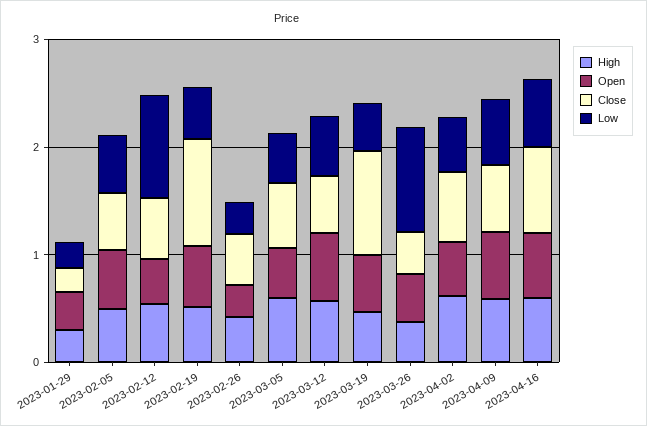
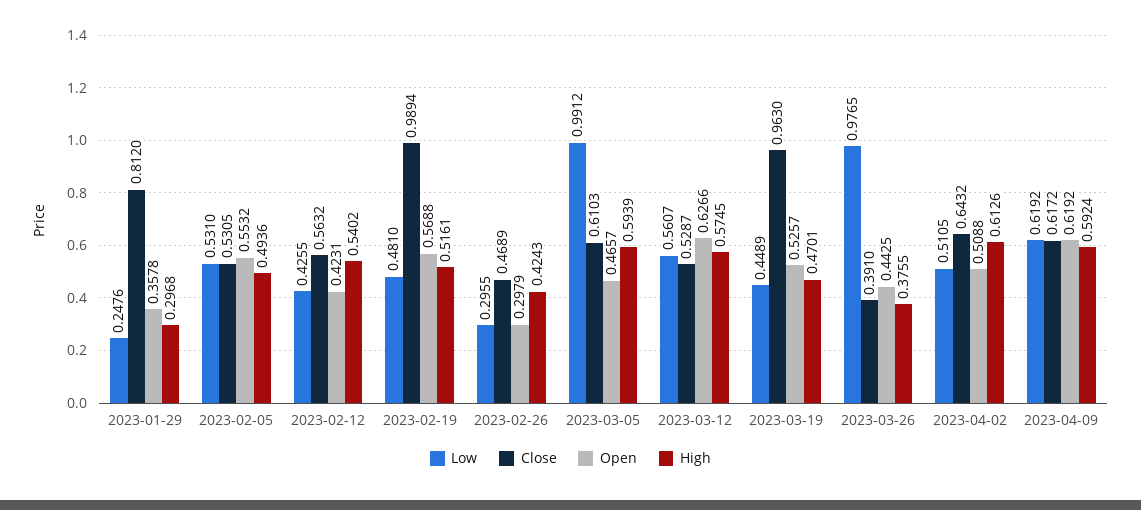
Close, 2023-01-29: 0.2 -> 0.812
Low, 2023-02-12: 1 -> 0.4255
Low, 2023-03-05: 0.4 -> 0.9912
High, 2023-04-16: 0.6 -> none
Open, 2023-04-16: 0.6 -> none
Close, 2023-04-16: 0.8 -> none
Low, 2023-04-16: 0.6 -> none

